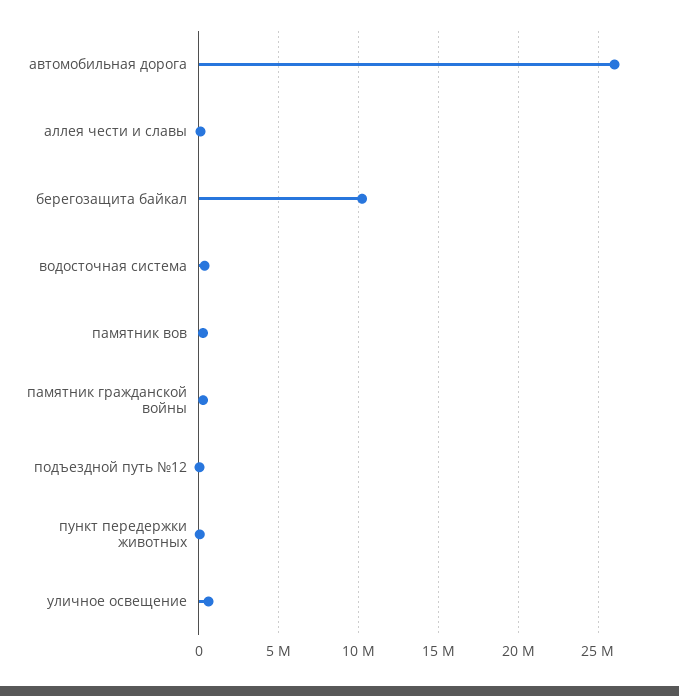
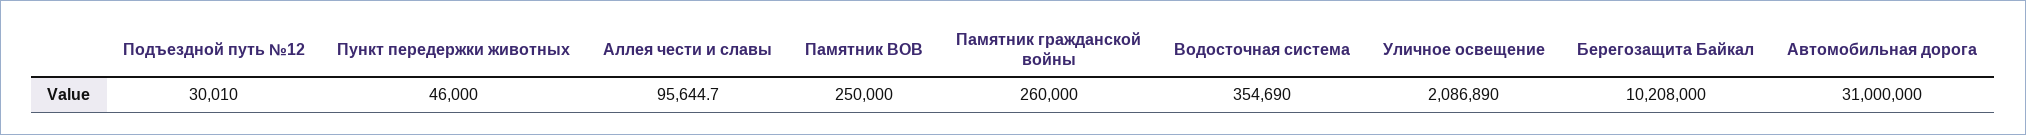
автомобильная дорога: 26000000 -> 31000000
уличное освещение: 500000 -> 2086890

